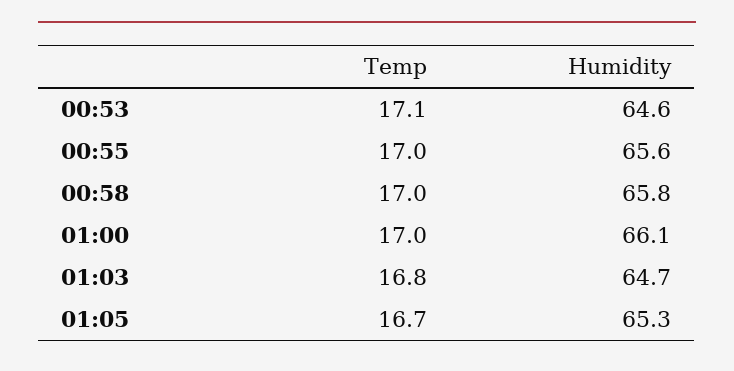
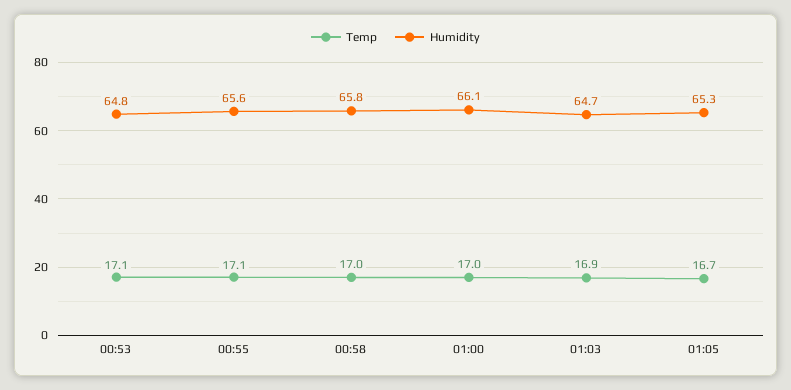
Humidity, 00:53: 64.6 -> 64.8
Temp, 00:55: 17 -> 17.1
Temp, 01:03: 16.8 -> 16.9

